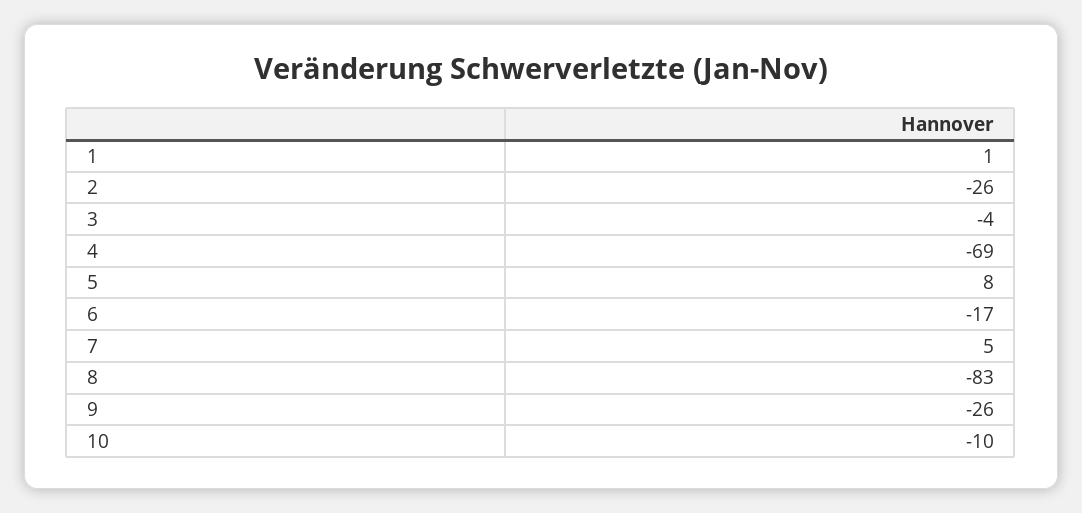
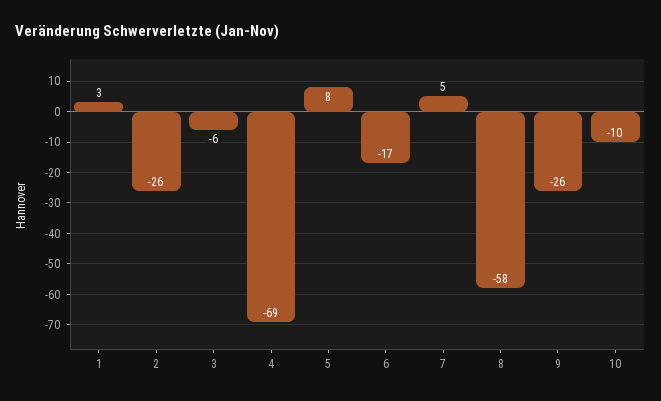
1: 1 -> 3
3: -4 -> -6
8: -83 -> -58

